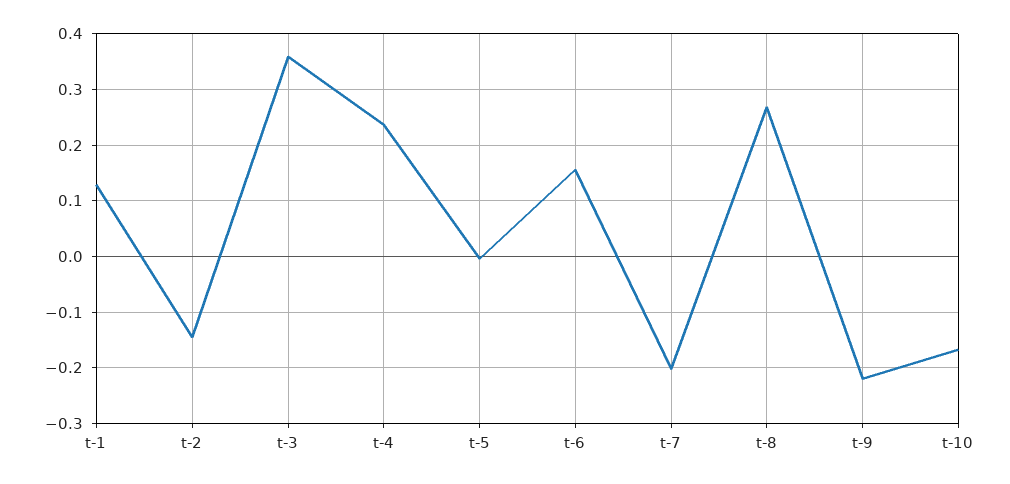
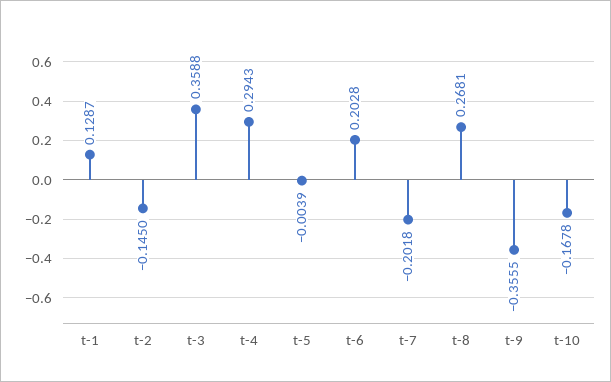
t-4: 0.24 -> 0.2943
t-6: 0.16 -> 0.2028
t-9: -0.22 -> -0.3555

